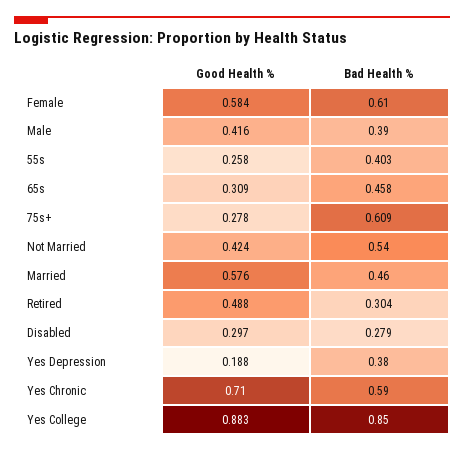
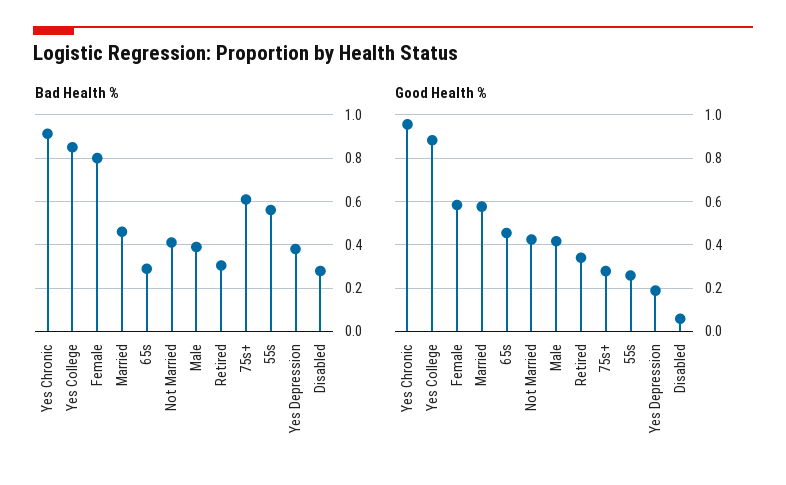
Bad Health %, Female: 0.61 -> 0.8
Bad Health %, 55s: 0.403 -> 0.55
Good Health %, 65s: 0.309 -> 0.45
Bad Health %, 65s: 0.458 -> 0.3
Bad Health %, Not Married: 0.54 -> 0.4
Good Health %, Retired: 0.488 -> 0.35
Good Health %, Disabled: 0.297 -> 0.05
Good Health %, Yes Chronic: 0.71 -> 0.95
Bad Health %, Yes Chronic: 0.59 -> 0.9

